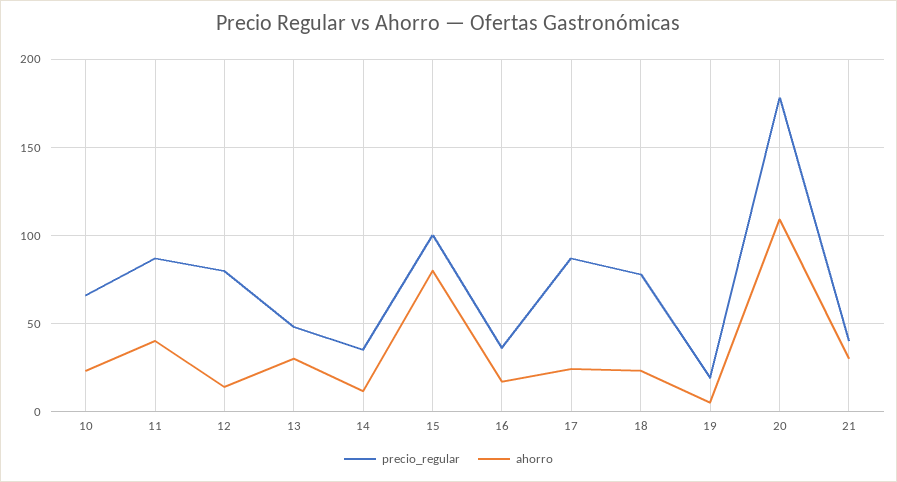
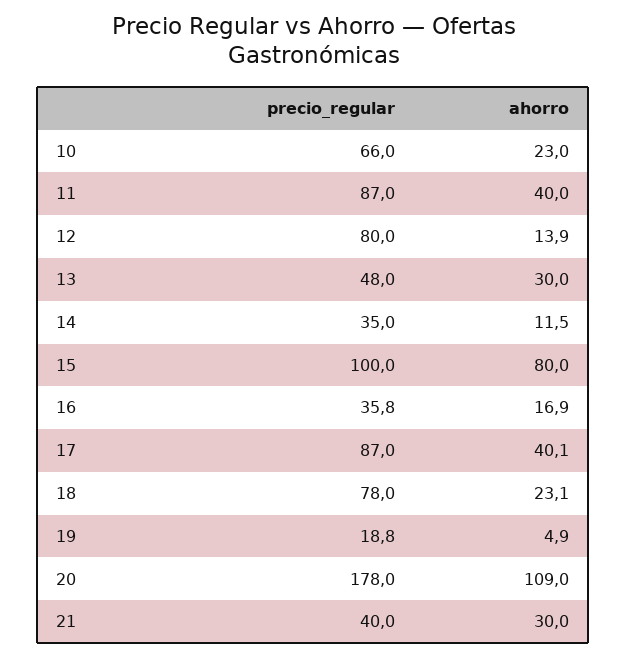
ahorro, 17: 25 -> 40.1

